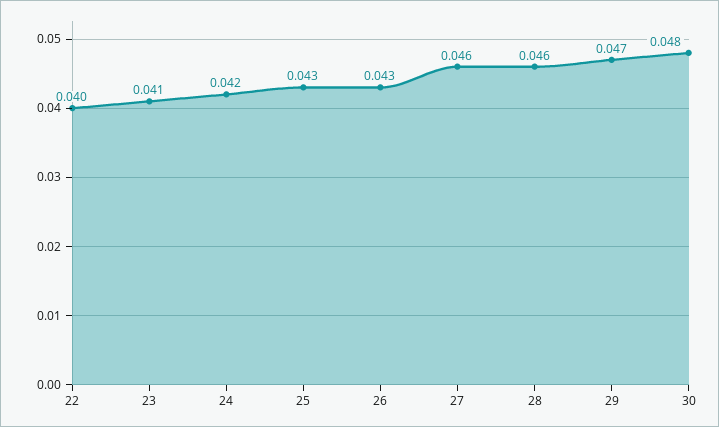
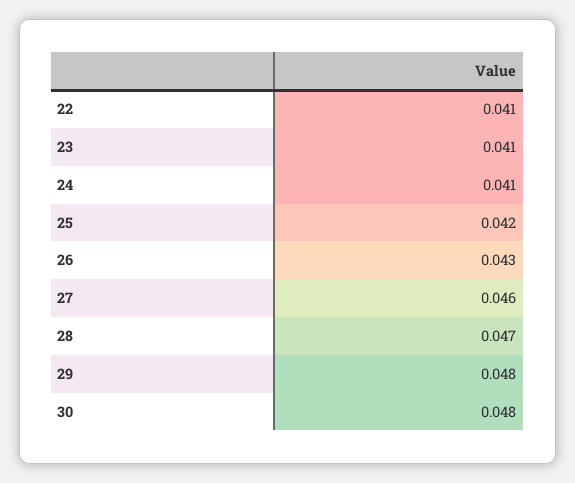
22: 0.04 -> 0.041
24: 0.042 -> 0.041
25: 0.043 -> 0.042
28: 0.046 -> 0.047
29: 0.047 -> 0.048

